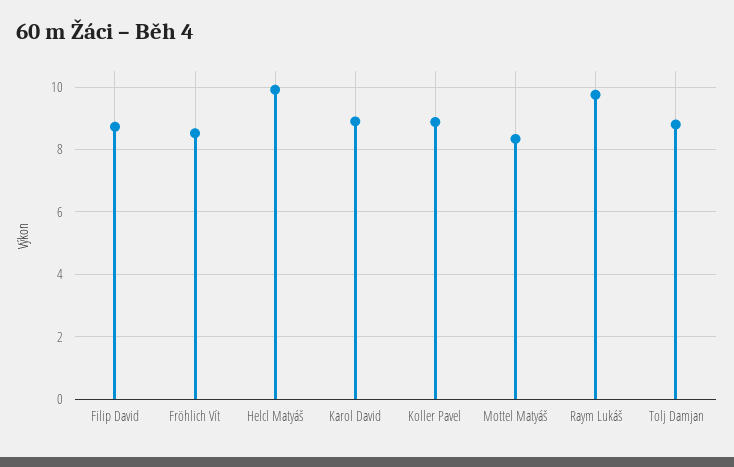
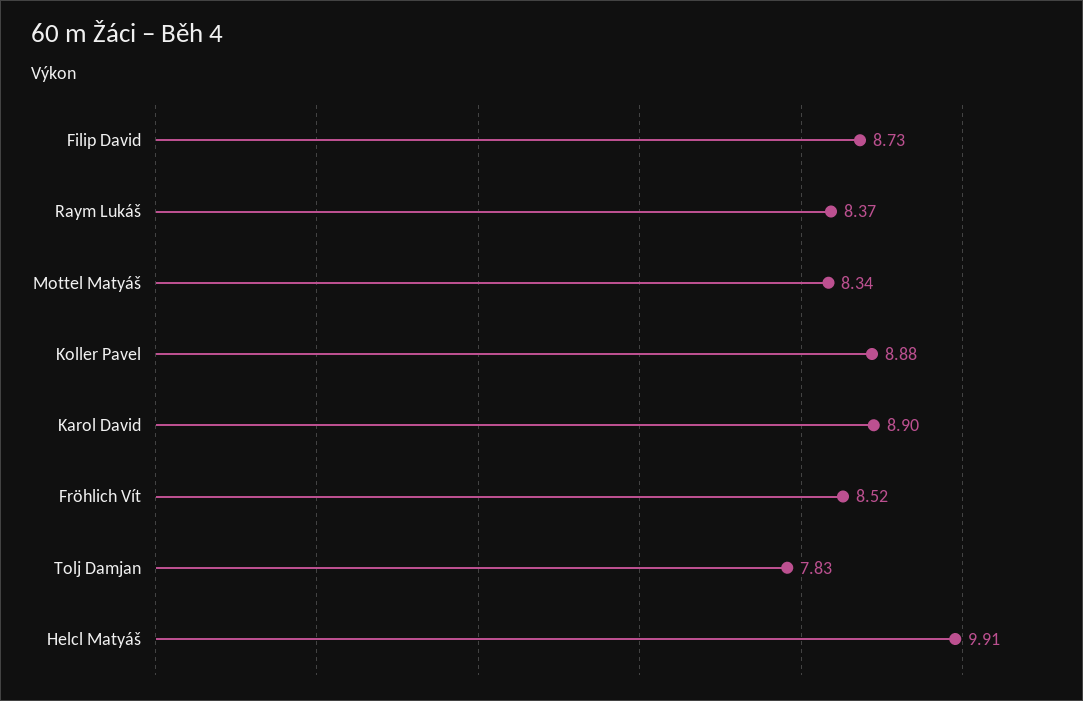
Raym Lukáš: 9.8 -> 8.37
Tolj Damjan: 8.8 -> 7.83

